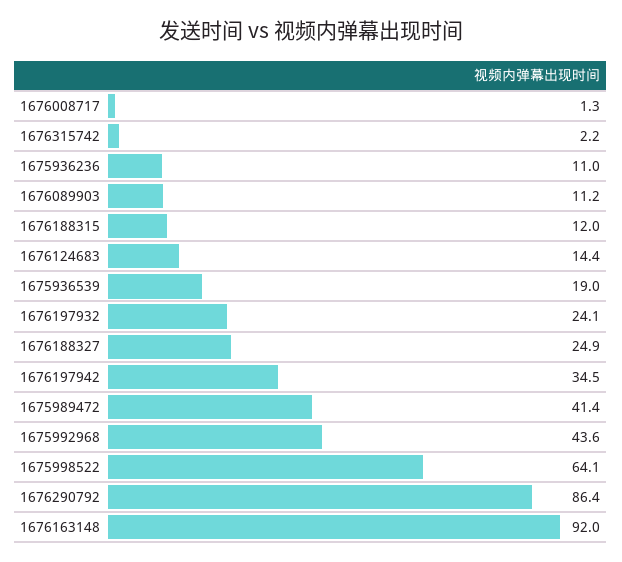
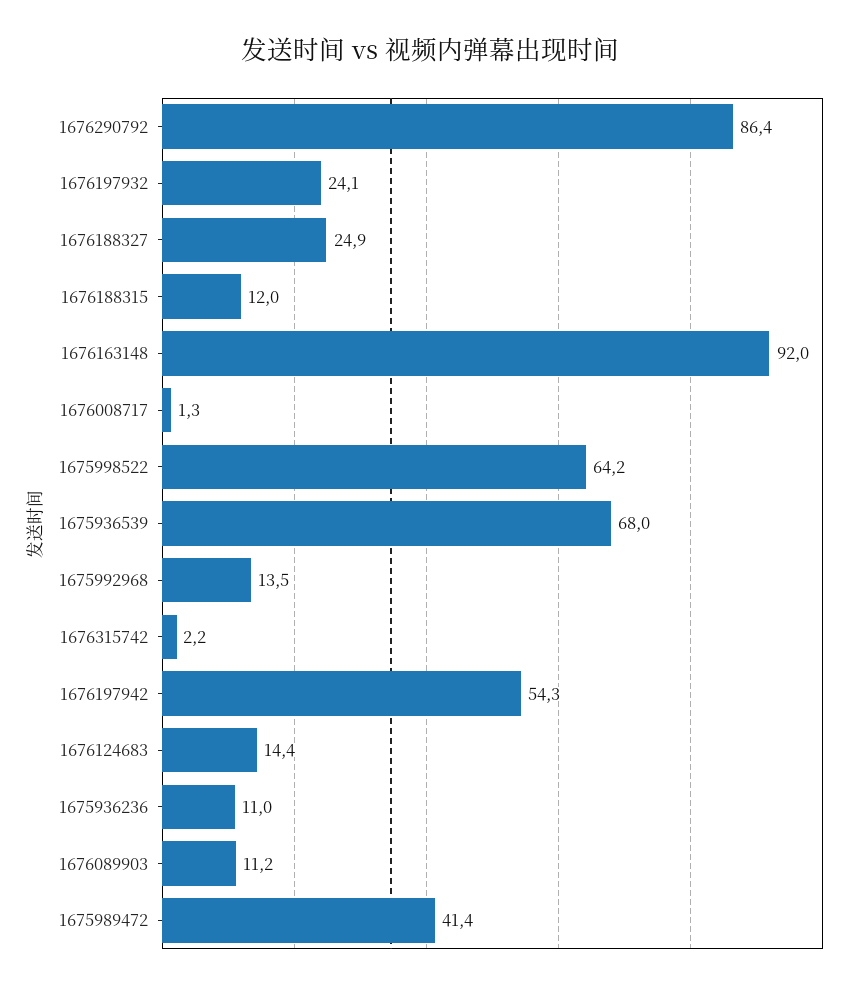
1675936539: 19 -> 68
1676197942: 34.5 -> 54.3
1675992968: 43.6 -> 13.5
1675998522: 64.1 -> 64.2

